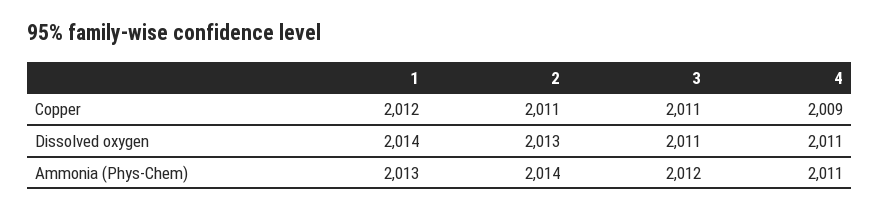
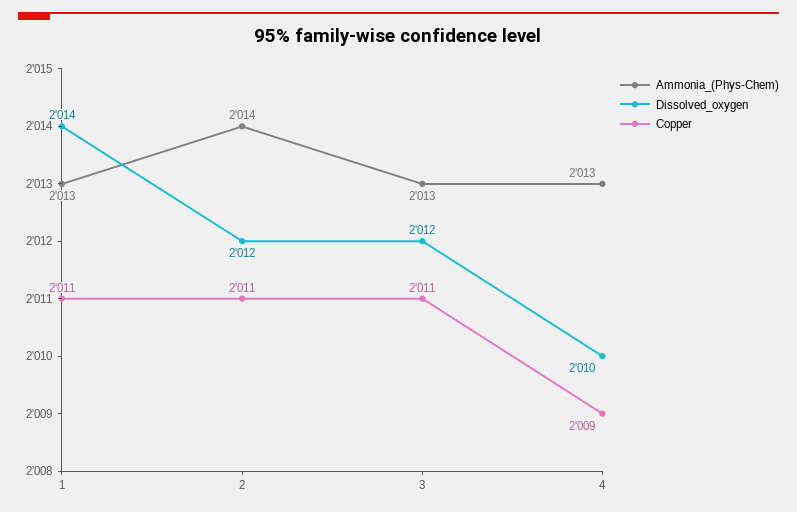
Copper, 1: 2012 -> 2011
Dissolved oxygen, 2: 2013 -> 2012
Dissolved oxygen, 3: 2011 -> 2012
Dissolved oxygen, 4: 2011 -> 2010
Ammonia (Phys-Chem), 3: 2012 -> 2013
Ammonia (Phys-Chem), 4: 2011 -> 2013

